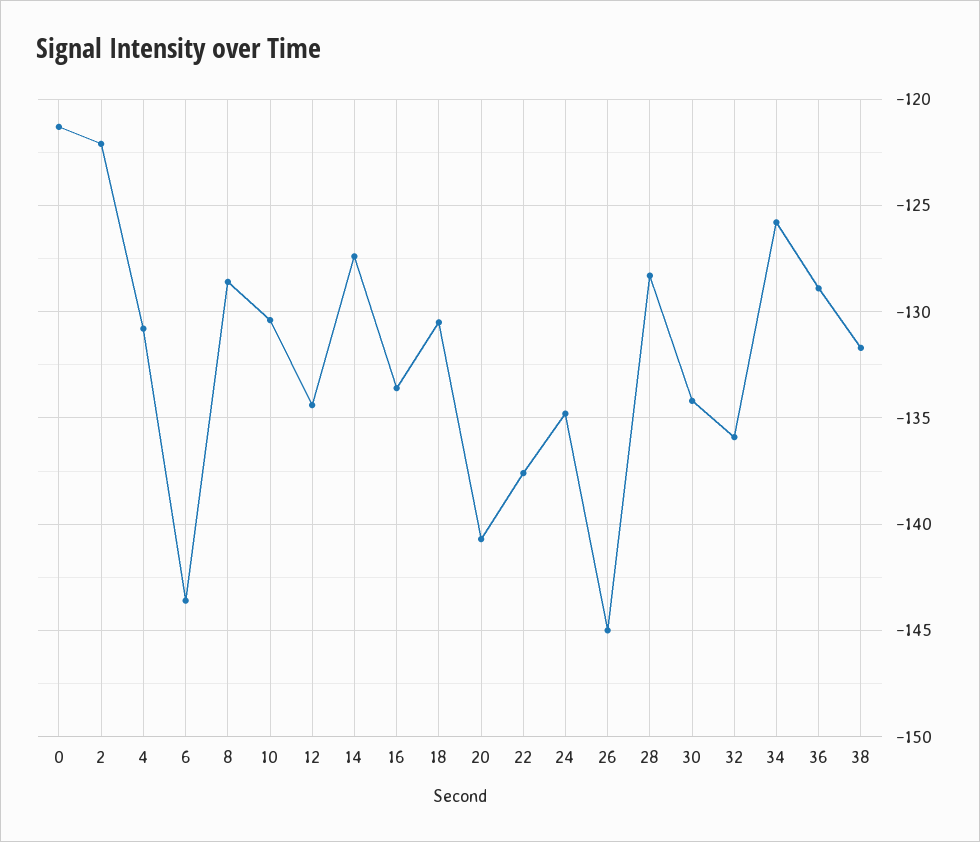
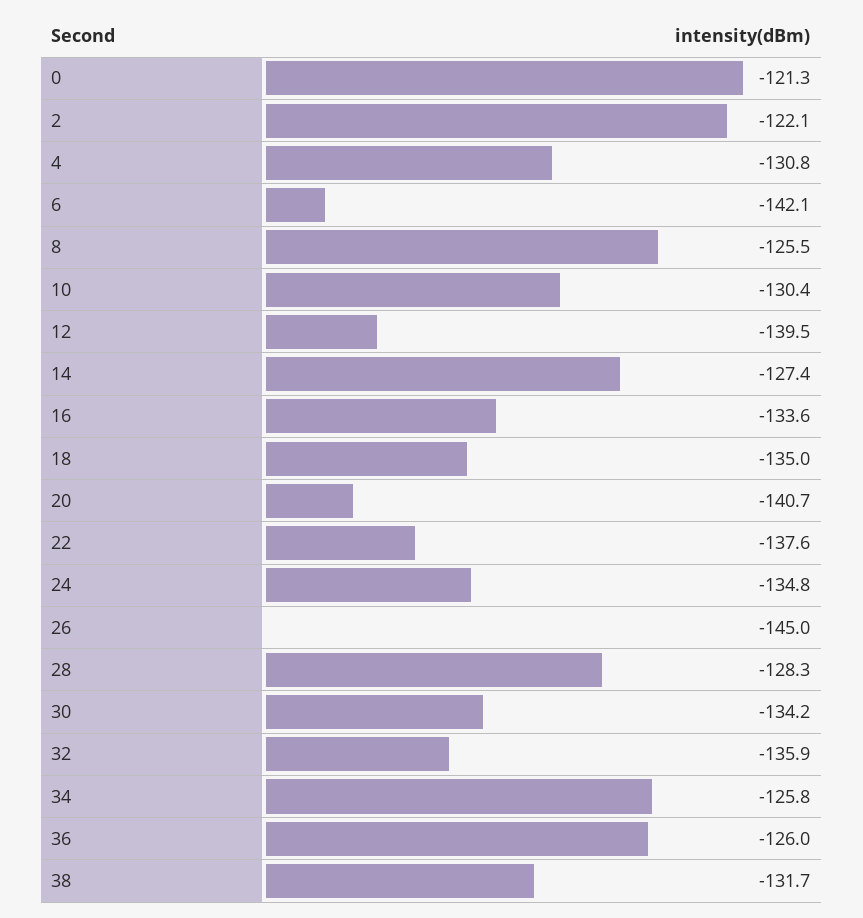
6: -143.5 -> -142.1
8: -128.5 -> -125.5
12: -134.5 -> -139.5
18: -130.5 -> -135
36: -129 -> -126

